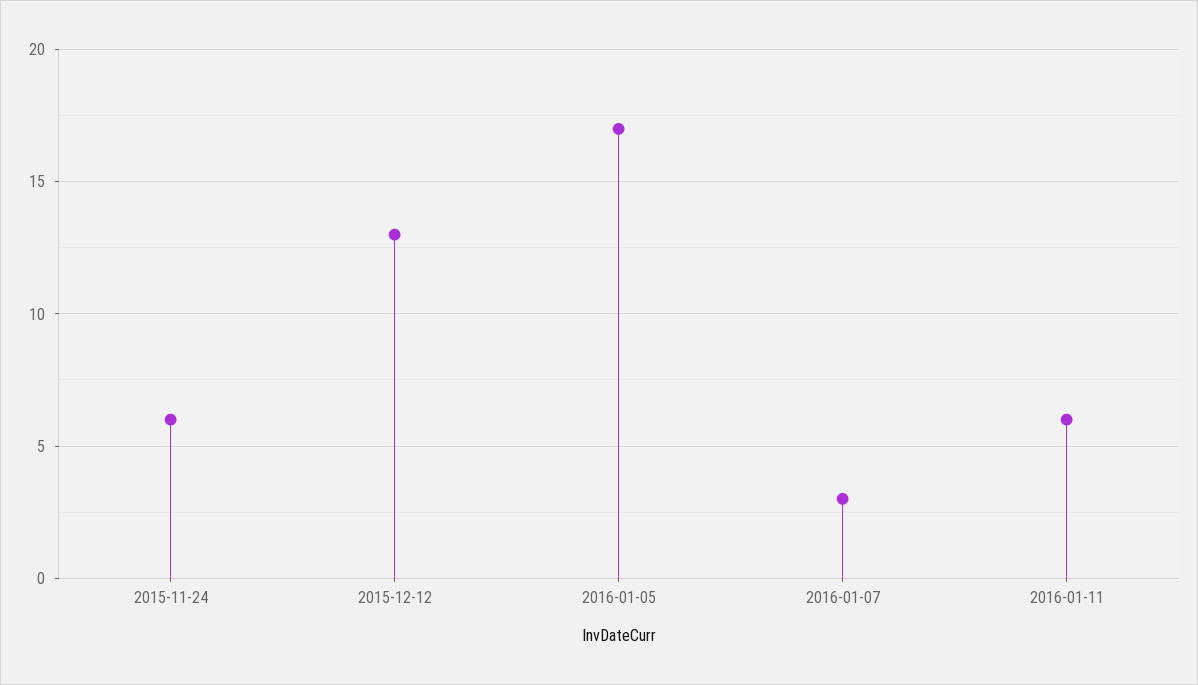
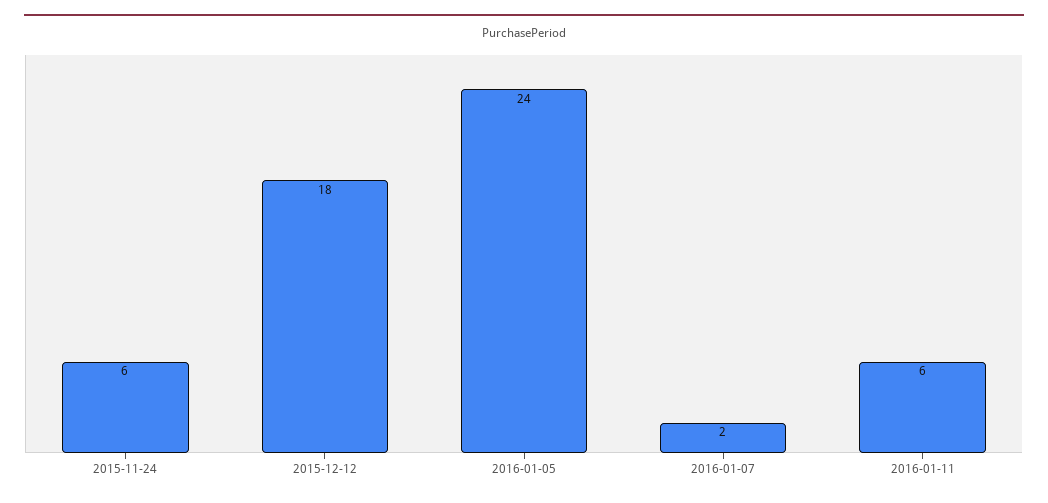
2015-12-12: 13 -> 18
2016-01-05: 17 -> 24
2016-01-07: 3 -> 2

